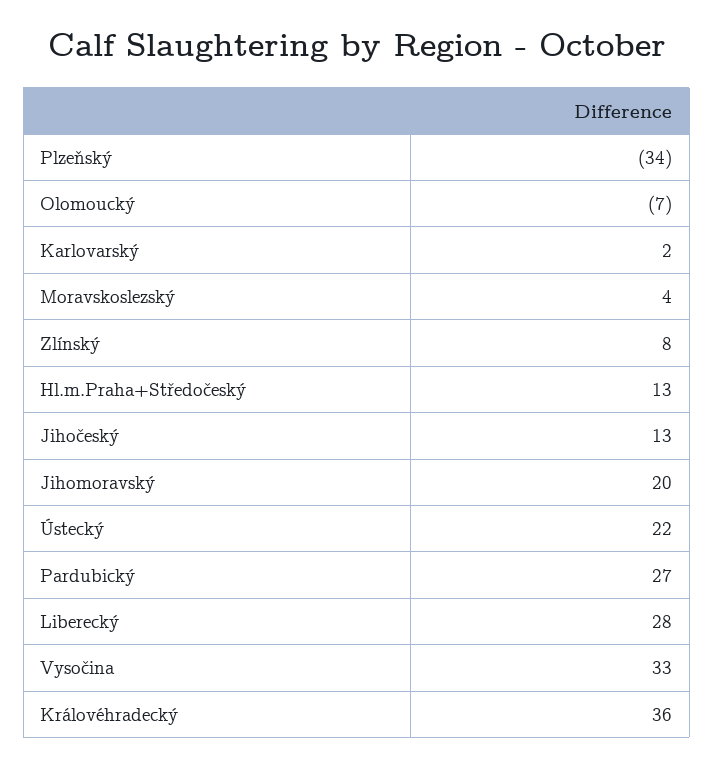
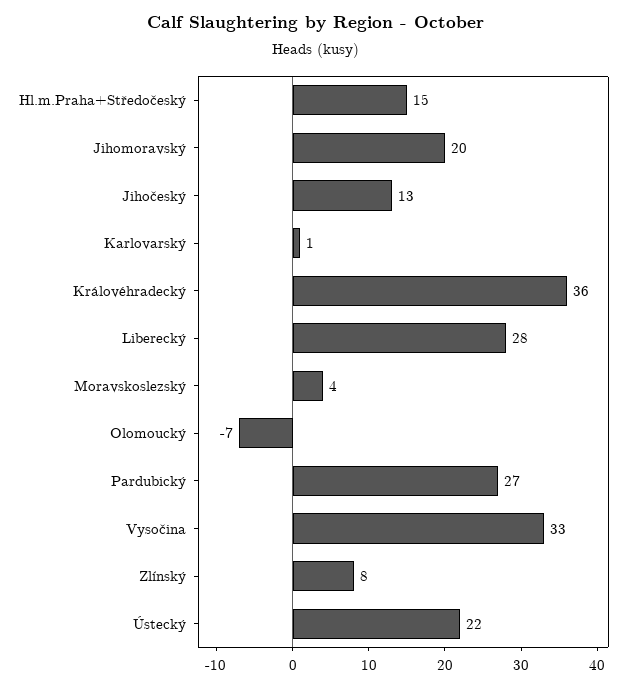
Plzeňský: -34 -> none
Karlovarský: 2 -> 1
Hl.m.Praha+Středočeský: 13 -> 15

